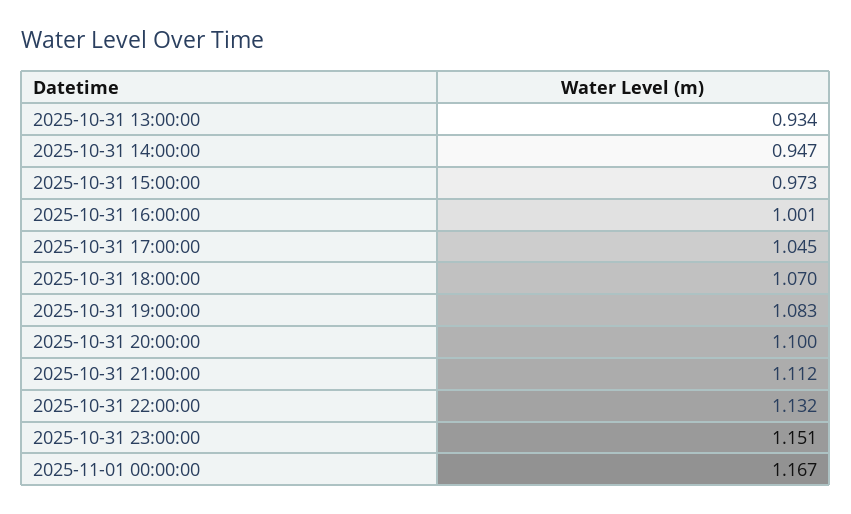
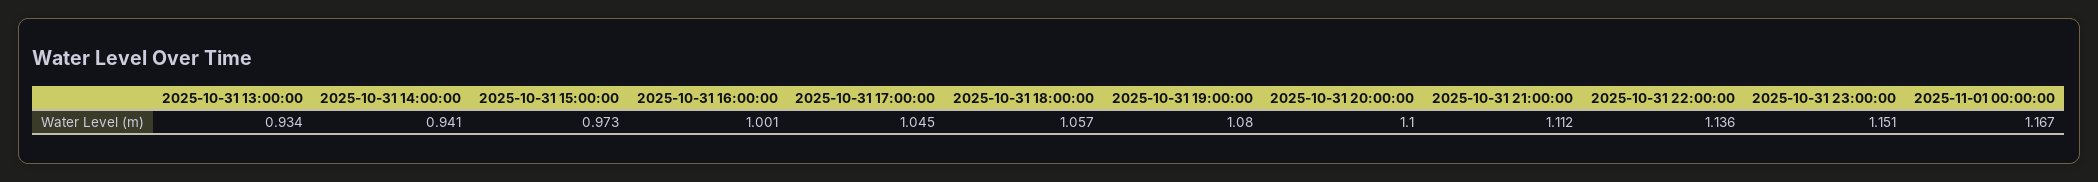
2025-10-31 14:00:00: 0.947 -> 0.941
2025-10-31 18:00:00: 1.07 -> 1.057
2025-10-31 19:00:00: 1.083 -> 1.08
2025-10-31 22:00:00: 1.132 -> 1.136

